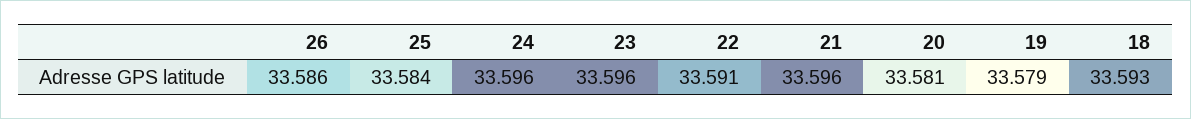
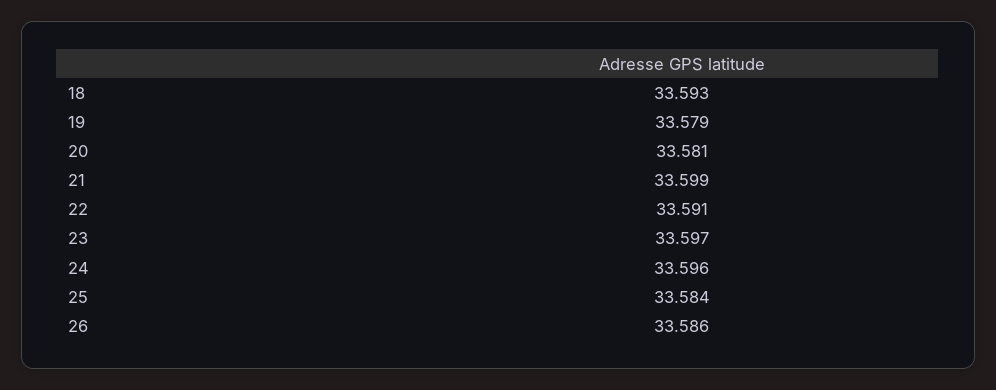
23: 33.596 -> 33.597
21: 33.596 -> 33.599

